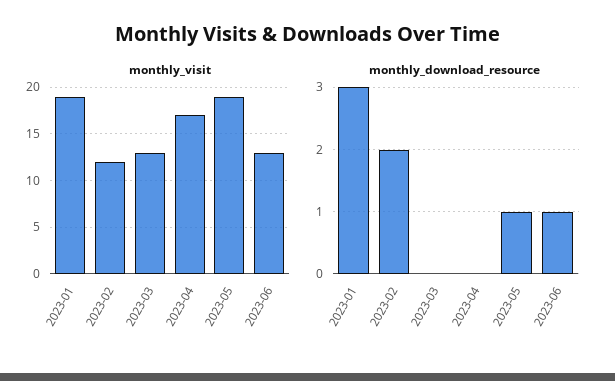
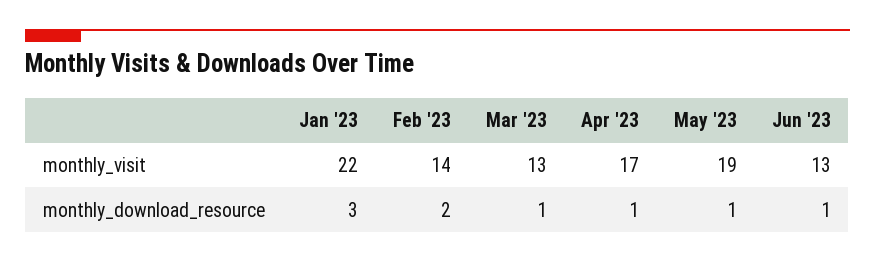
monthly_visit, 2023-01: 19 -> 22
monthly_visit, 2023-02: 12 -> 14
monthly_download_resource, 2023-03: 0 -> 1
monthly_download_resource, 2023-04: 0 -> 1

